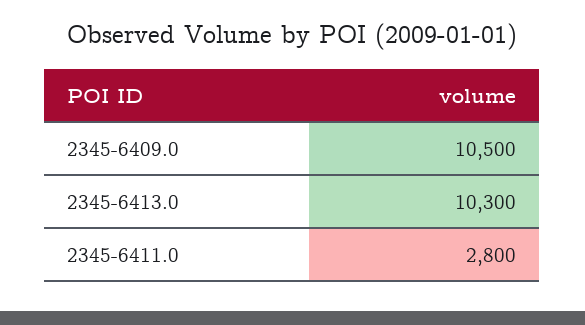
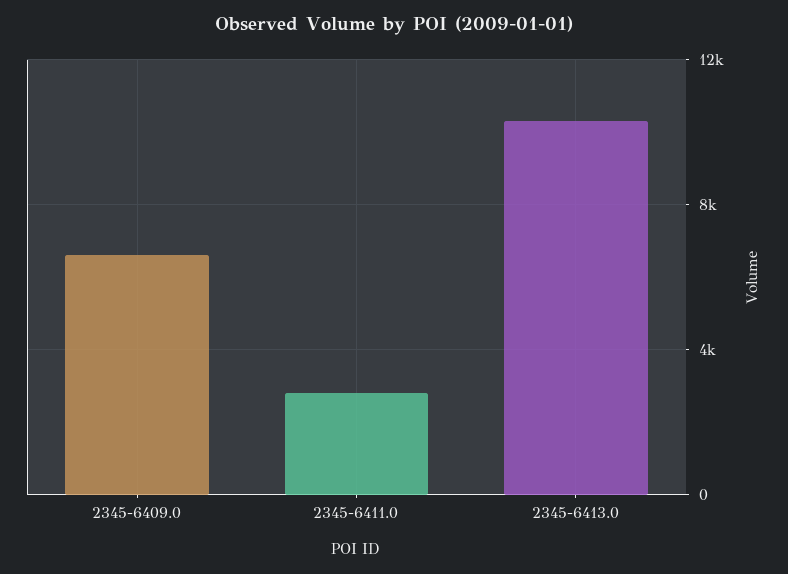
2345-6409.0: 10500 -> 6500

